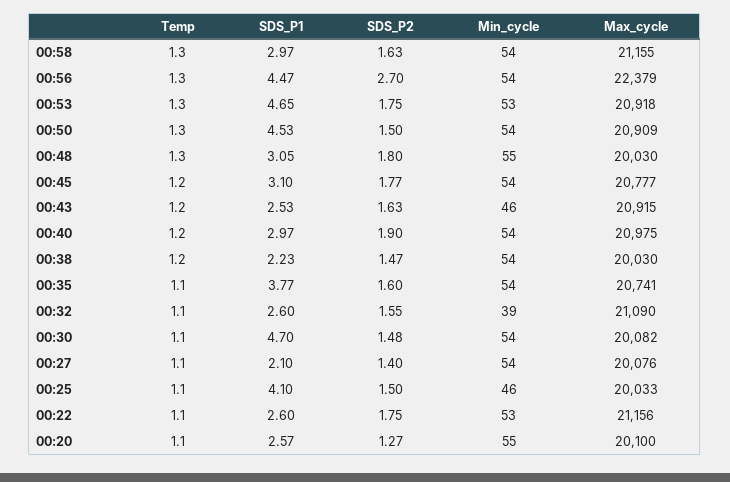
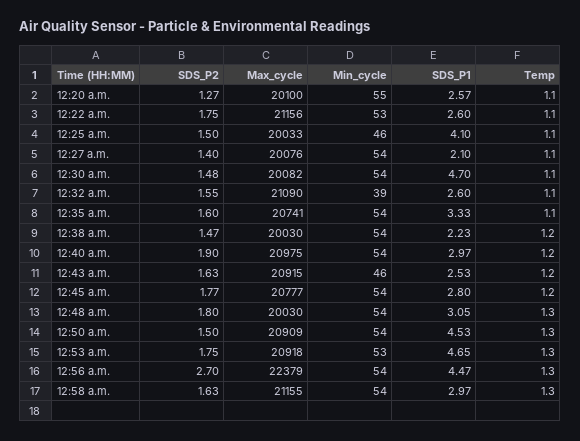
Min_cycle, 00:48: 55 -> 54
SDS_P1, 00:45: 3.1 -> 2.8
SDS_P1, 00:35: 3.77 -> 3.33

